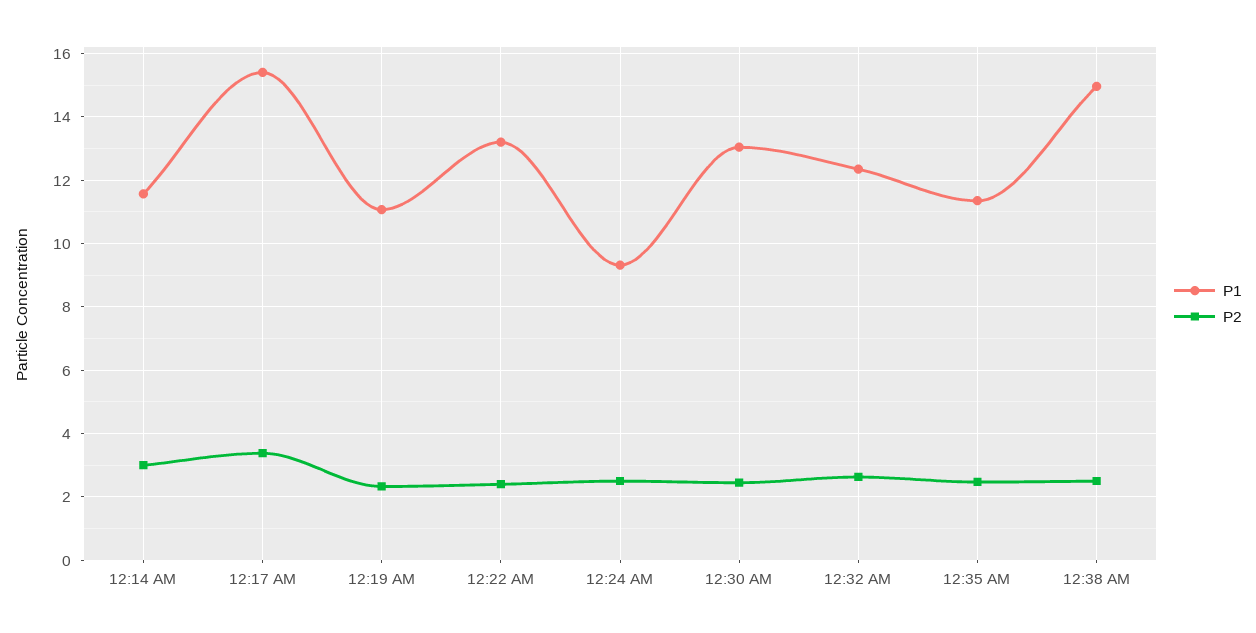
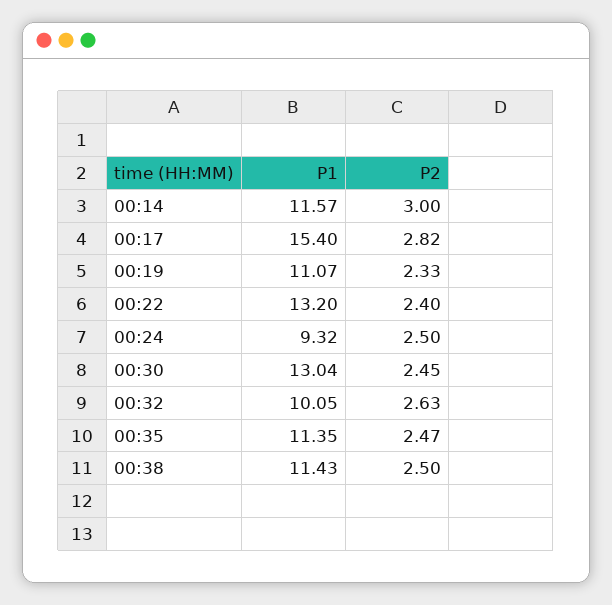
P2, 12:17 AM: 3.4 -> 2.82
P1, 12:32 AM: 12.4 -> 10.05
P1, 12:38 AM: 15 -> 11.43

